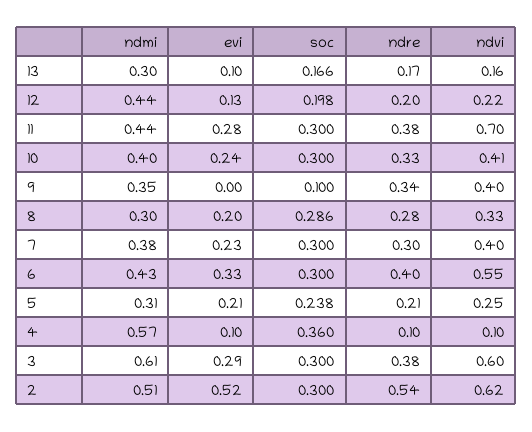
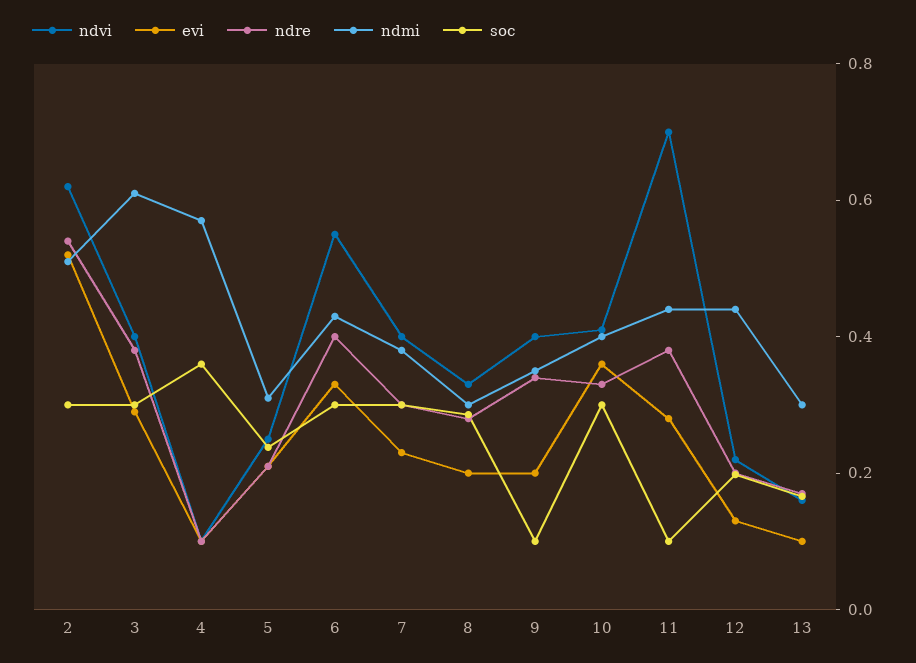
soc, 11: 0.3 -> 0.1
evi, 10: 0.24 -> 0.35
evi, 9: 0 -> 0.2
ndvi, 3: 0.6 -> 0.4

